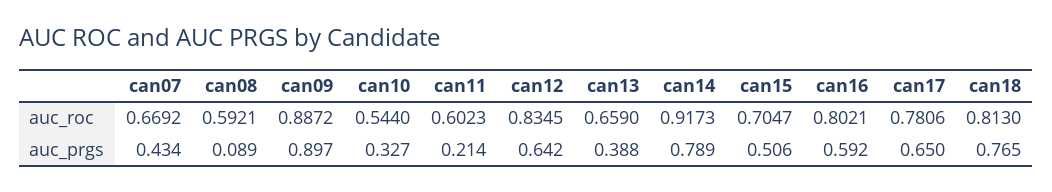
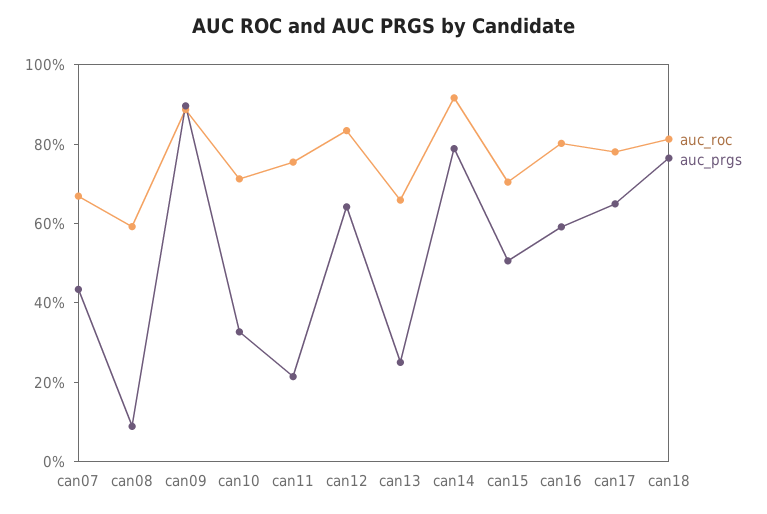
auc_roc, can10: 0.544 -> 0.7
auc_roc, can11: 0.6023 -> 0.75
auc_prgs, can13: 0.388 -> 0.25

